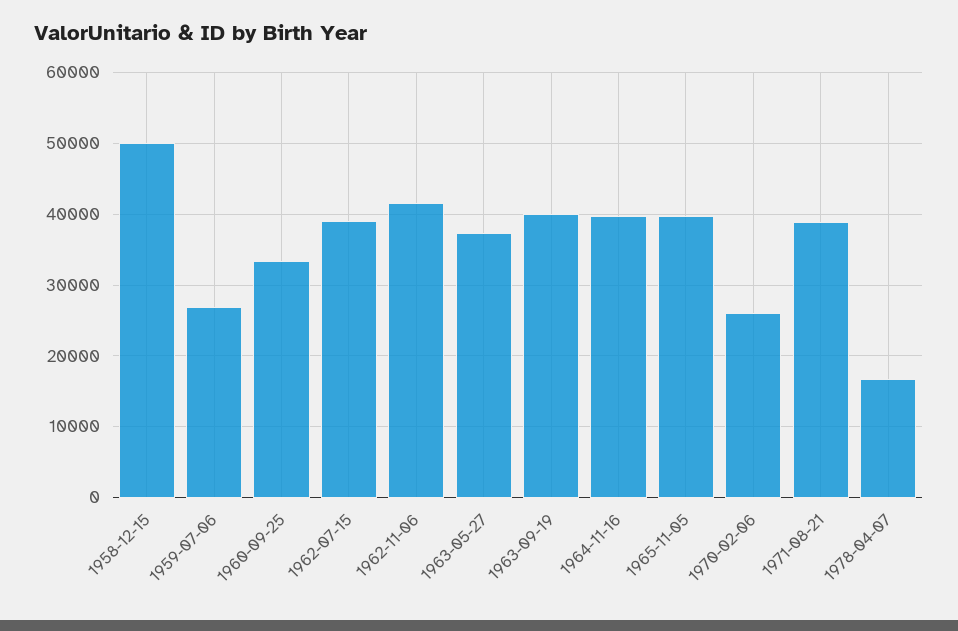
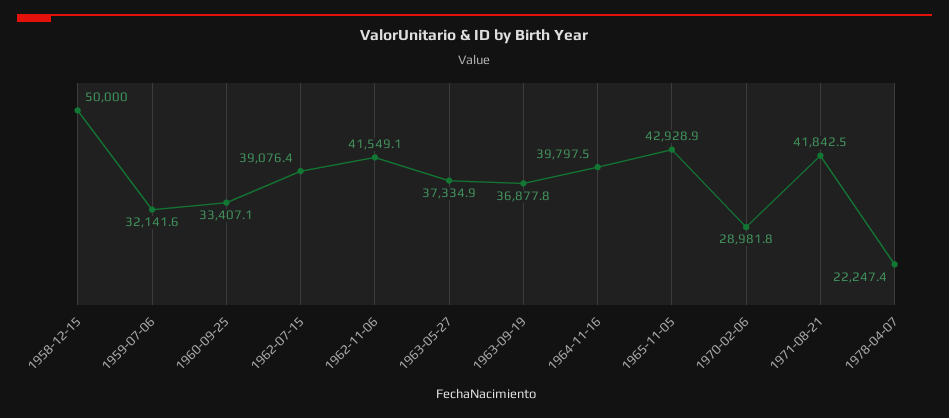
1959-07-06: 27000 -> 32141.6
1963-09-19: 40000 -> 36877.8
1965-11-05: 40000 -> 42928.9
1970-02-06: 26000 -> 28981.8
1971-08-21: 39000 -> 41842.5
1978-04-07: 17000 -> 22247.4

